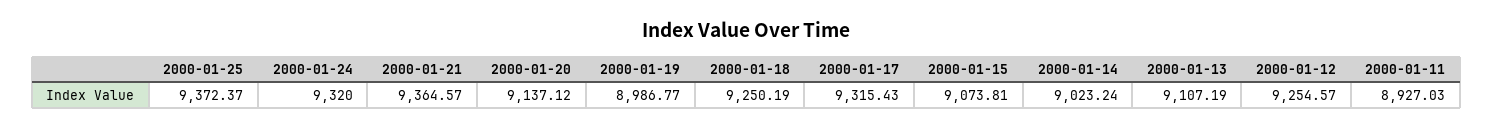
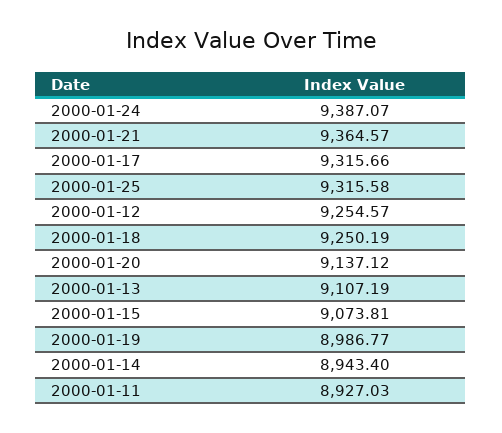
2000-01-25: 9372.37 -> 9315.58
2000-01-24: 9320 -> 9387.07
2000-01-17: 9315.43 -> 9315.66
2000-01-14: 9023.24 -> 8943.4

